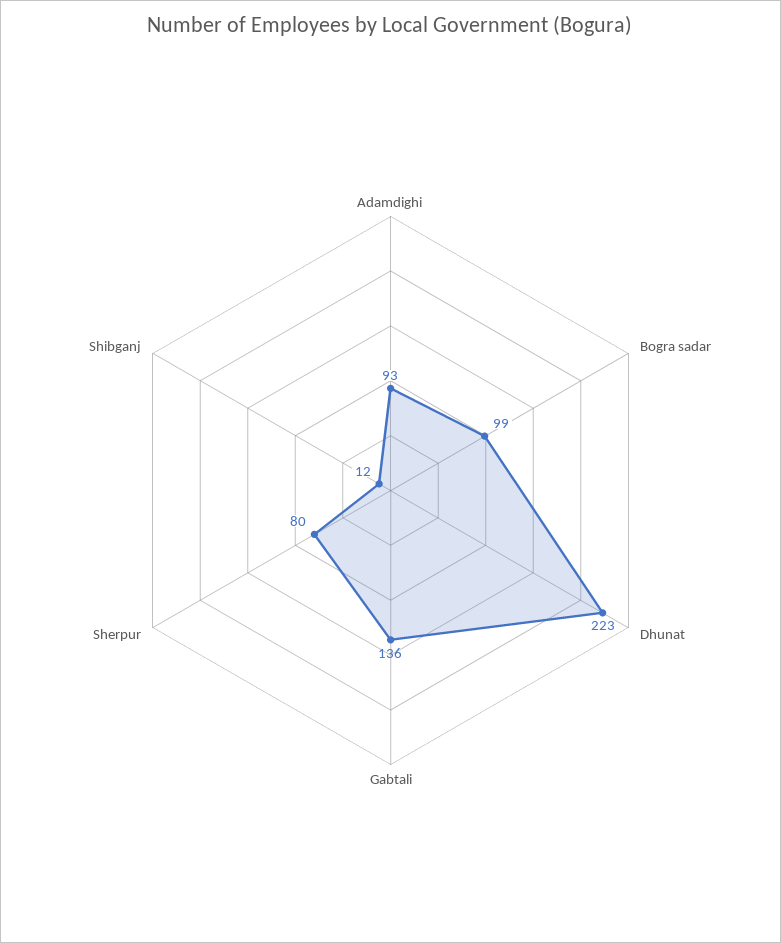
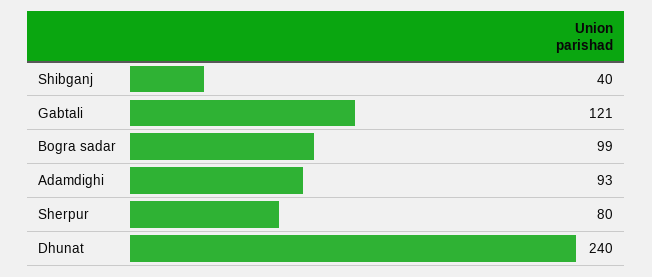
Dhunat: 223 -> 240
Gabtali: 136 -> 121
Shibganj: 12 -> 40

